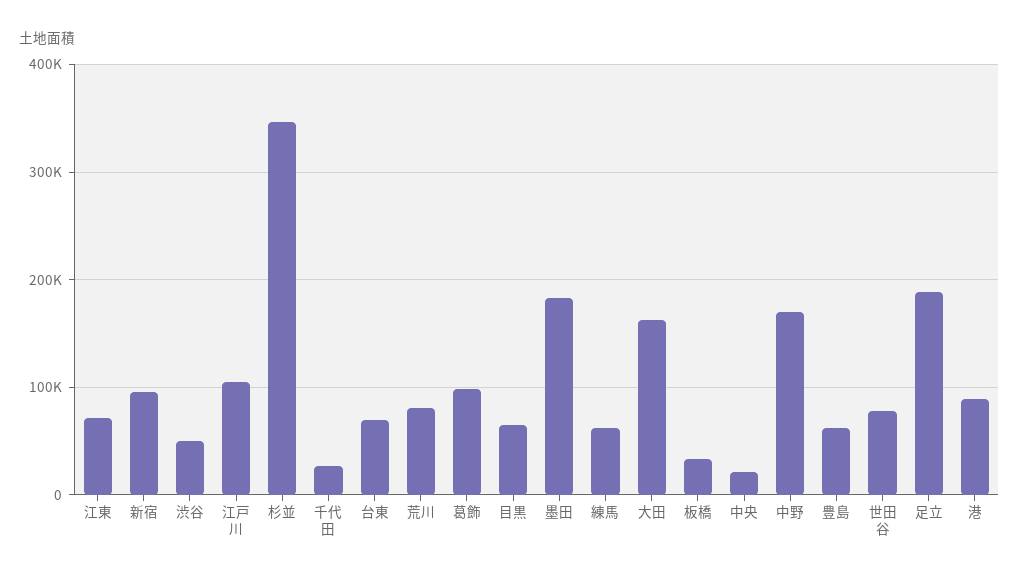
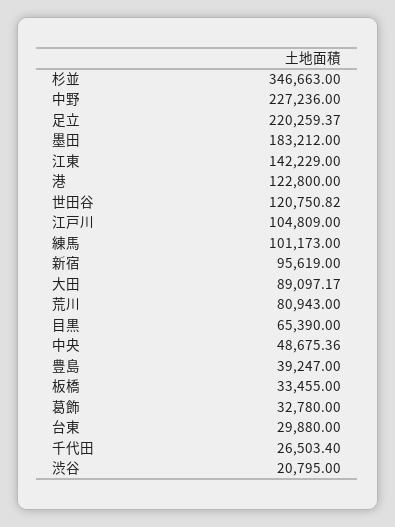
江東: 70000 -> 142229
渋谷: 50000 -> 20795
台東: 70000 -> 29880
葛飾: 100000 -> 32780
練馬: 60000 -> 101173
大田: 160000 -> 89097.17
中央: 20000 -> 48675.36
中野: 170000 -> 227236
豊島: 60000 -> 39247
世田谷: 80000 -> 120750.82
足立: 190000 -> 220259.37
港: 90000 -> 122800

